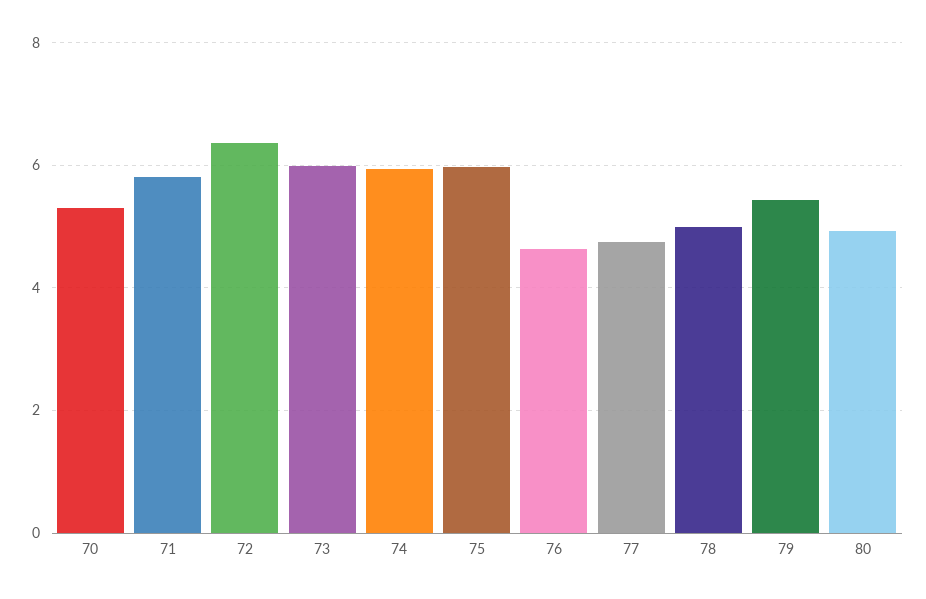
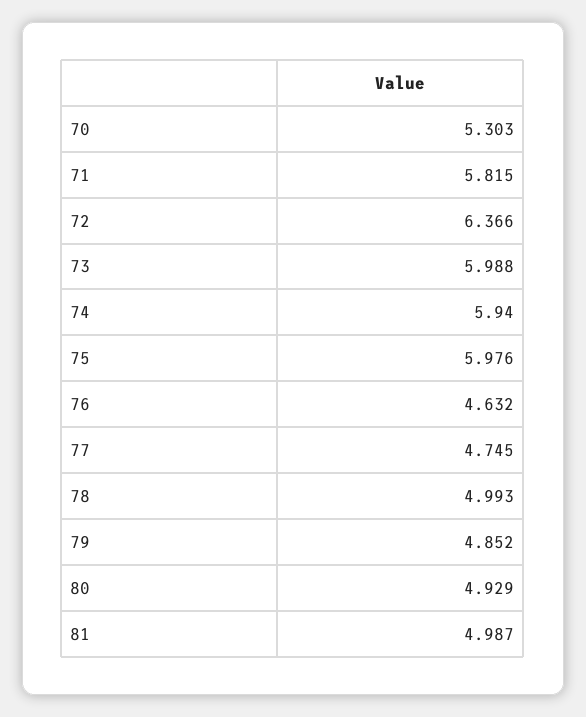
79: 5.4 -> 4.852
81: none -> 4.987

